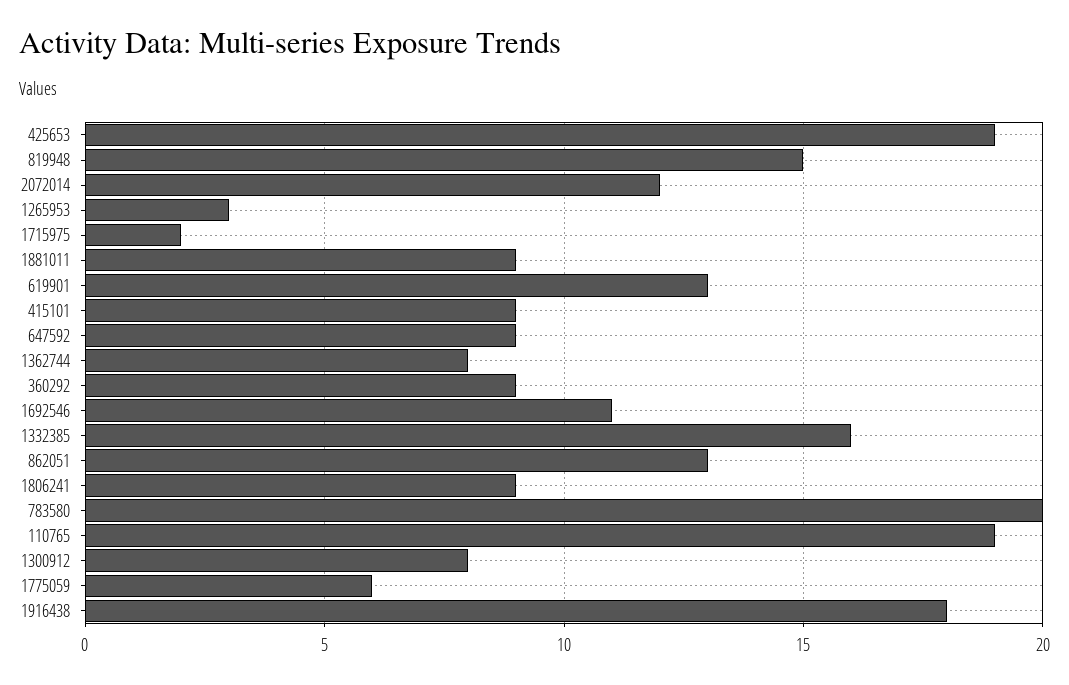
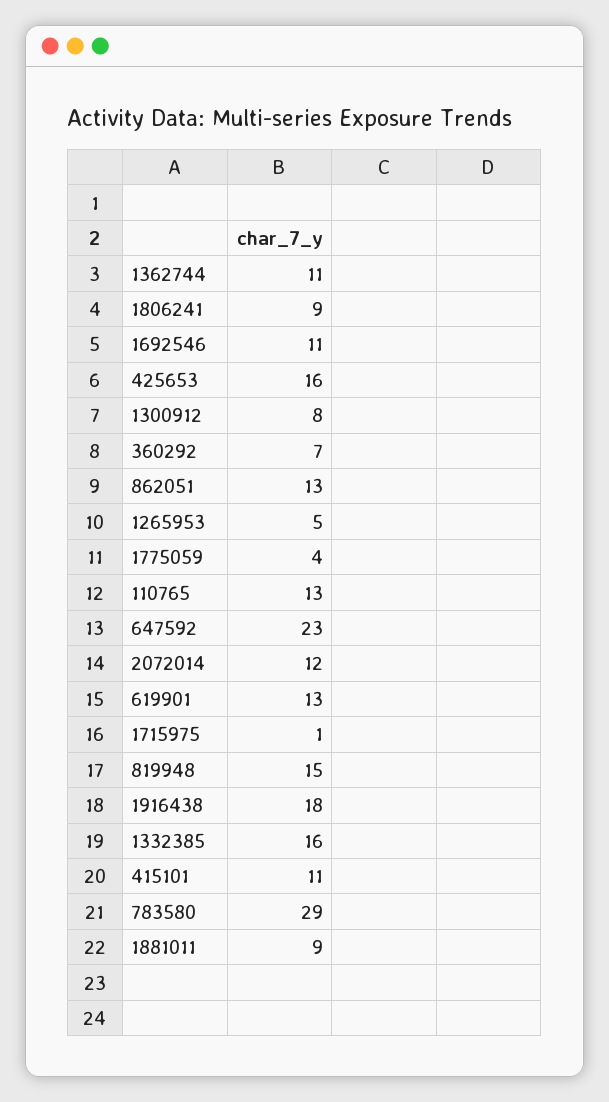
425653: 19 -> 16
1265953: 3 -> 5
1715975: 2 -> 1
415101: 9 -> 11
647592: 9 -> 23
1362744: 8 -> 11
360292: 9 -> 7
783580: 20 -> 29
110765: 19 -> 13
1775059: 6 -> 4

